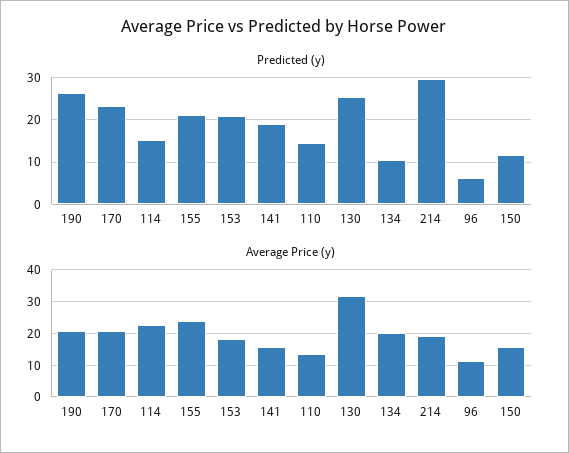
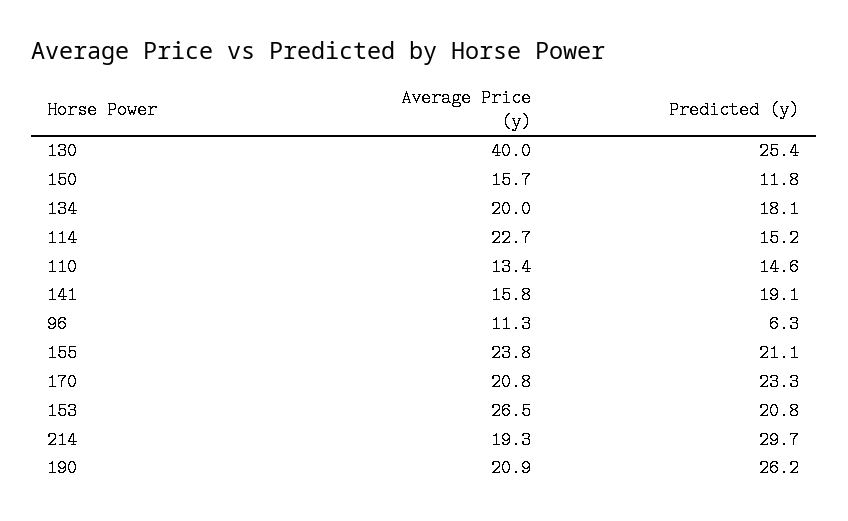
Predicted (y), 134: 10 -> 18.1
Average Price (y), 153: 18 -> 26.5
Average Price (y), 130: 32 -> 40

